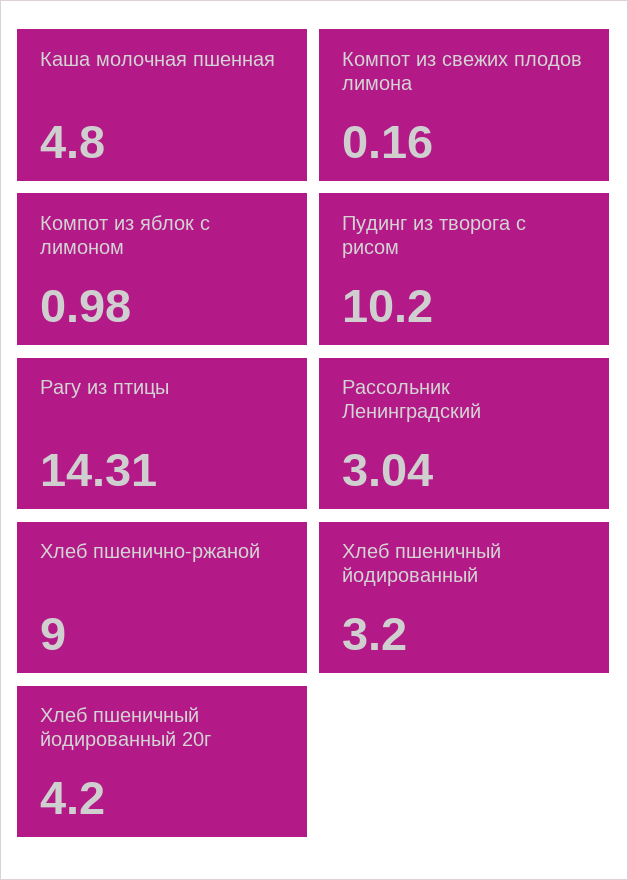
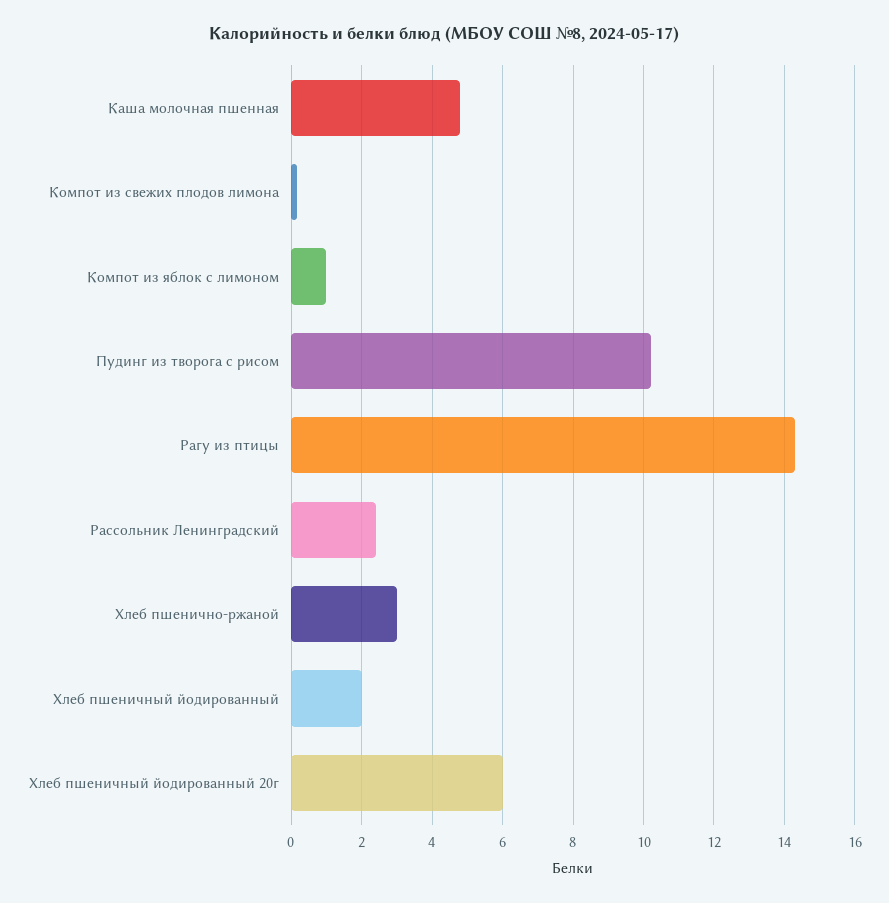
Рассольник Ленинградский: 3.04 -> 2.4
Хлеб пшенично-ржаной: 9 -> 3
Хлеб пшеничный йодированный: 3.2 -> 2
Хлеб пшеничный йодированный 20г: 4.2 -> 6

